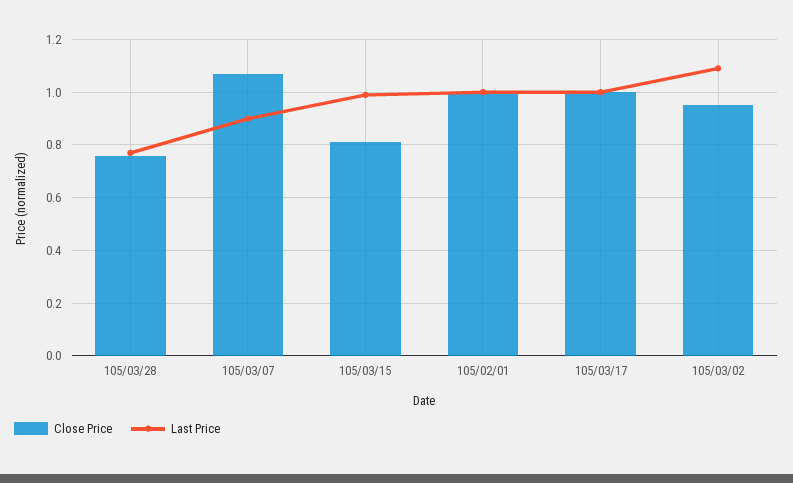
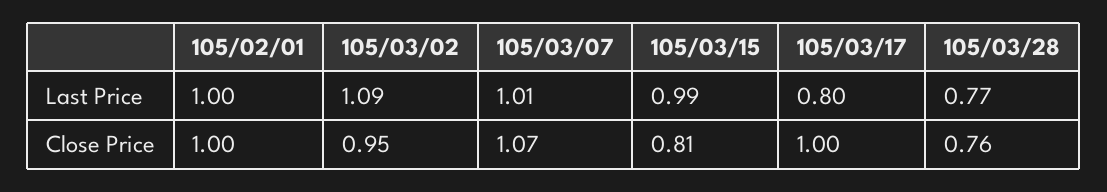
Last Price, 105/03/07: 0.9 -> 1.01
Last Price, 105/03/17: 1 -> 0.8

